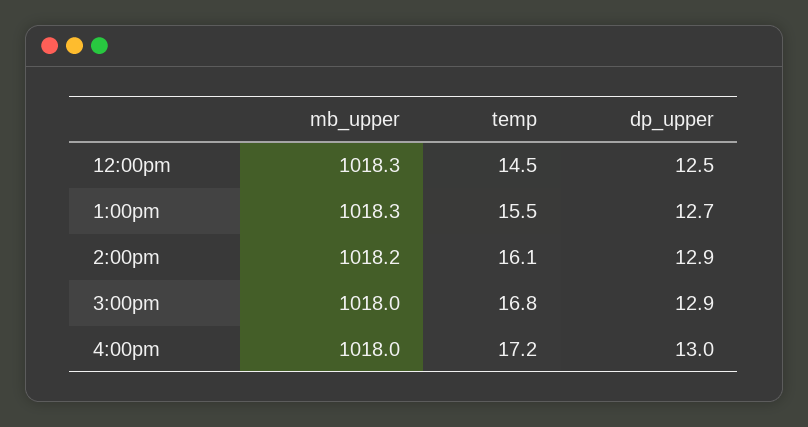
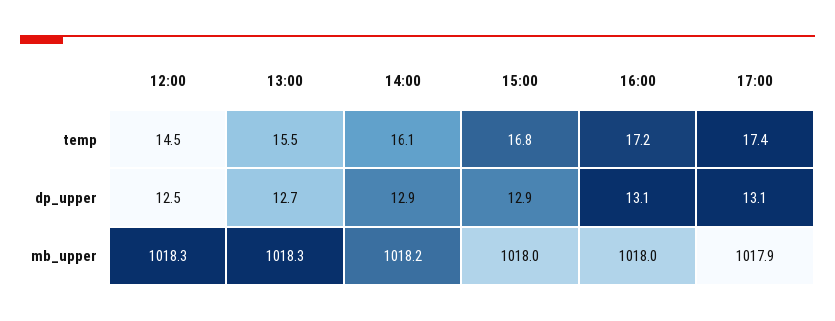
dp_upper, 4:00pm: 13 -> 13.1
temp, 17:00: none -> 17.4
dp_upper, 17:00: none -> 13.1
mb_upper, 17:00: none -> 1017.9

